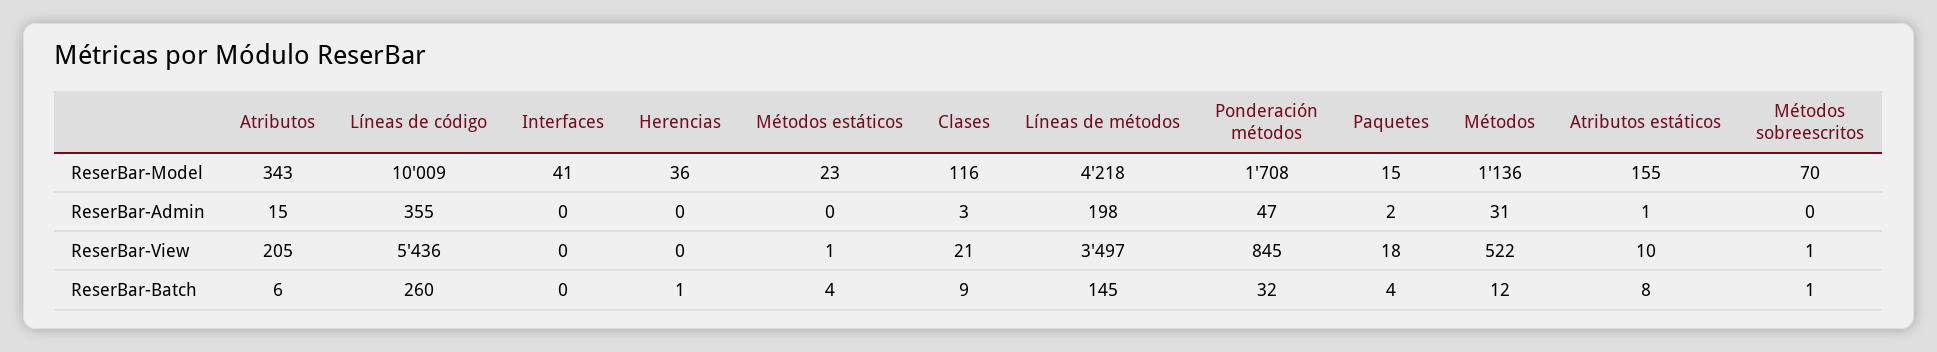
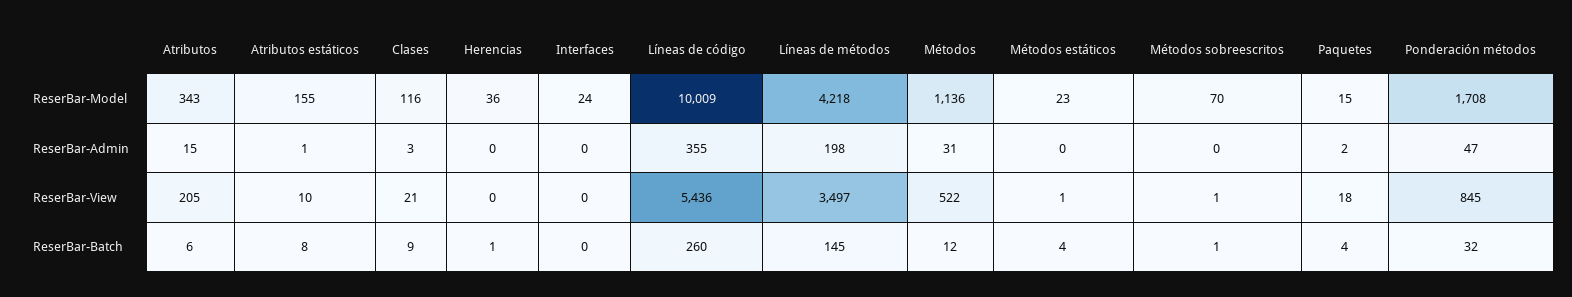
Interfaces, ReserBar-Model: 41 -> 24

